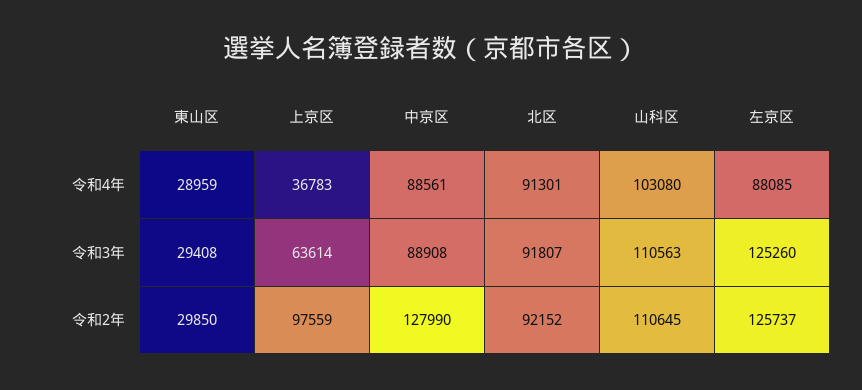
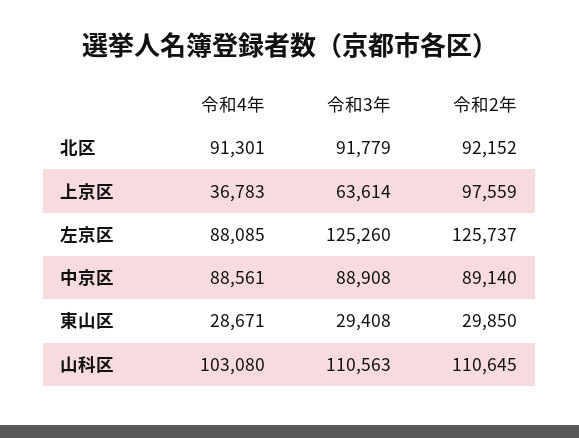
東山区, 令和4年: 28959 -> 28671
北区, 令和3年: 91807 -> 91779
中京区, 令和2年: 127990 -> 89140

